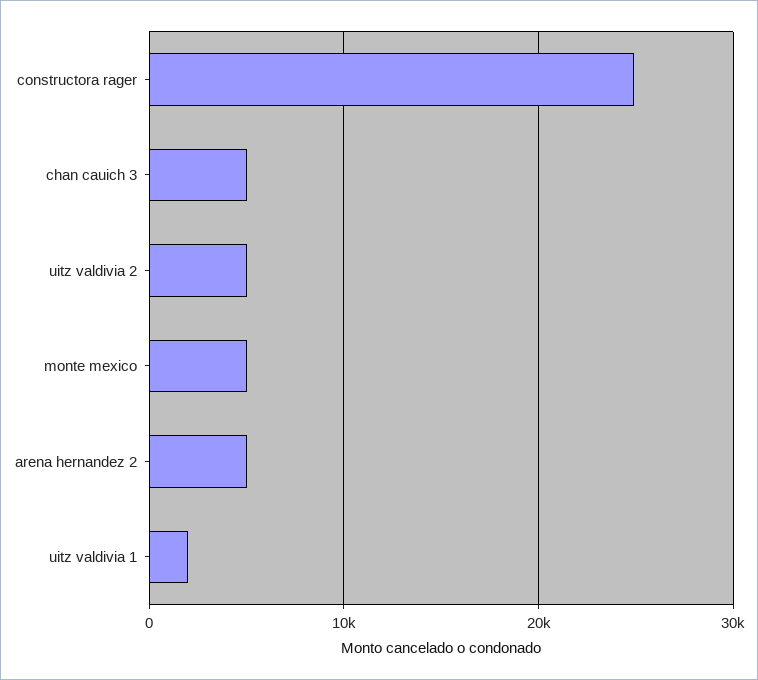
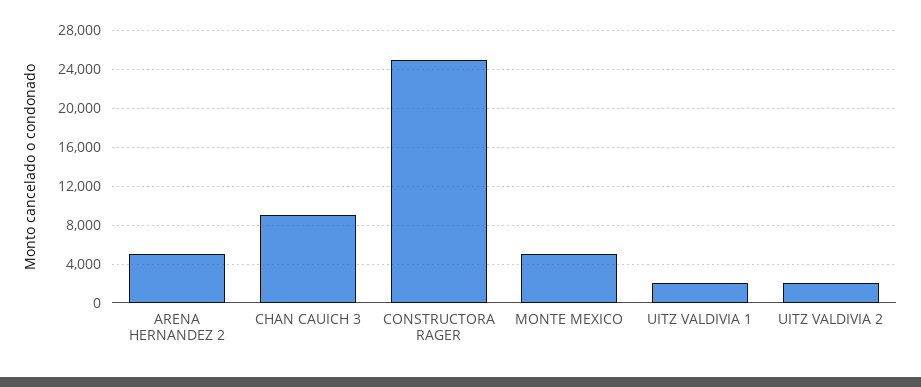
chan cauich 3: 5000 -> 9000
uitz valdivia 2: 5000 -> 2000

